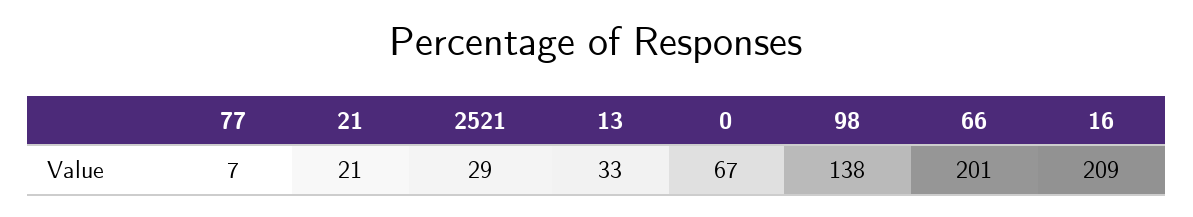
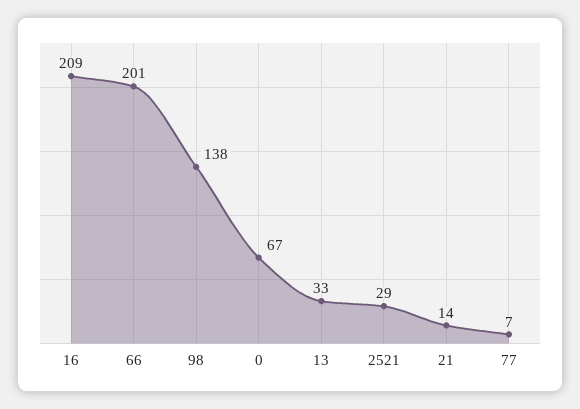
21: 21 -> 14

